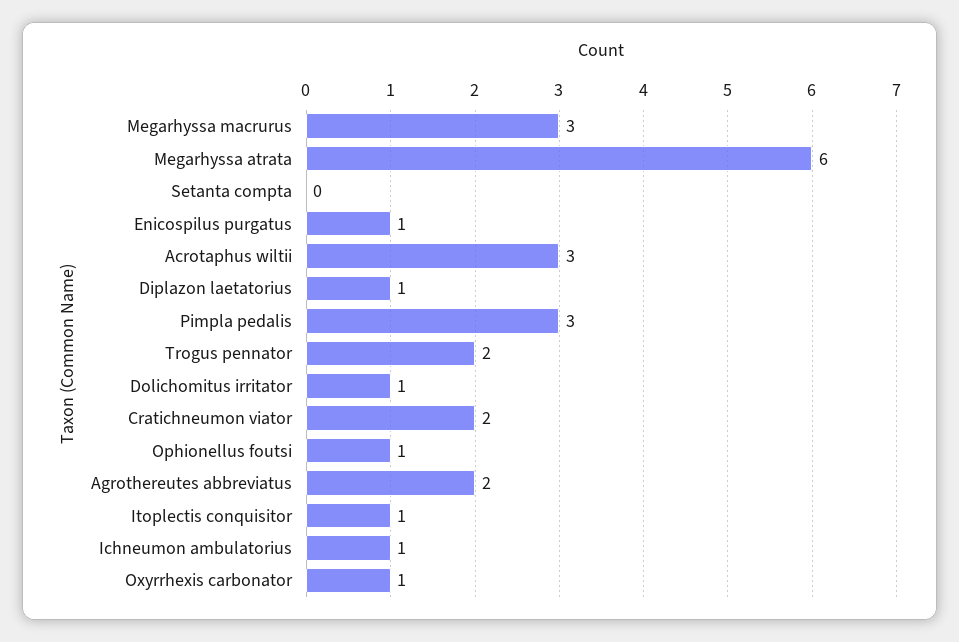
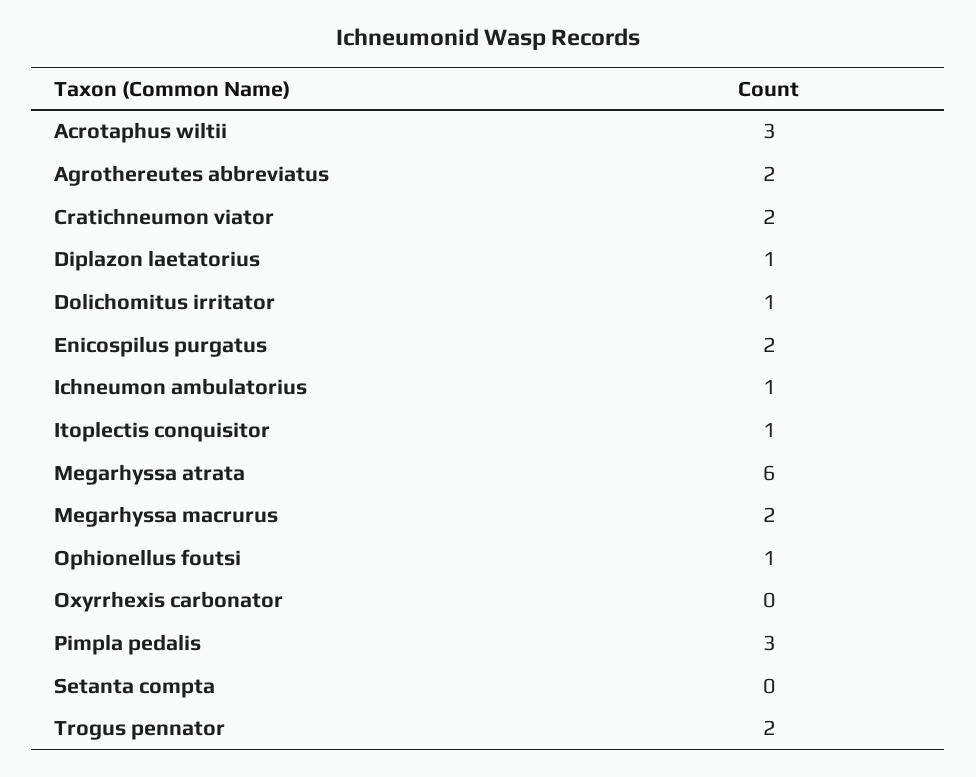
Megarhyssa macrurus: 3 -> 2
Enicospilus purgatus: 1 -> 2
Oxyrrhexis carbonator: 1 -> 0

